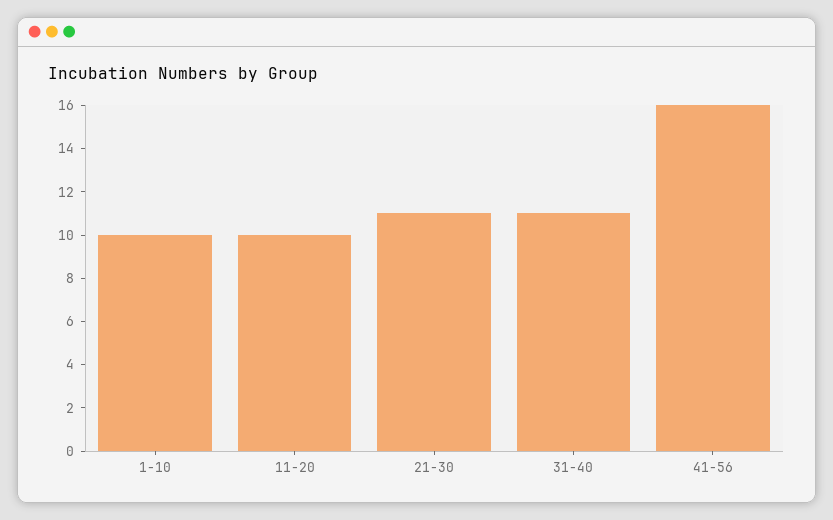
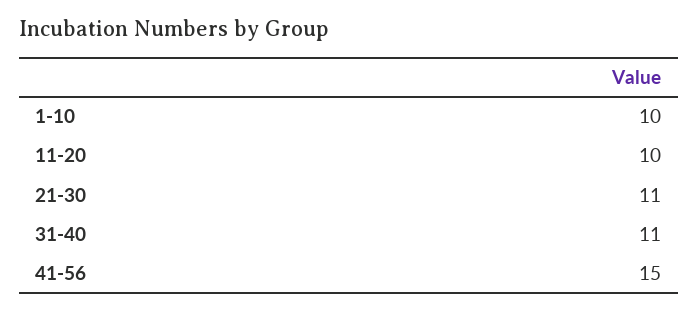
41-56: 16 -> 15

